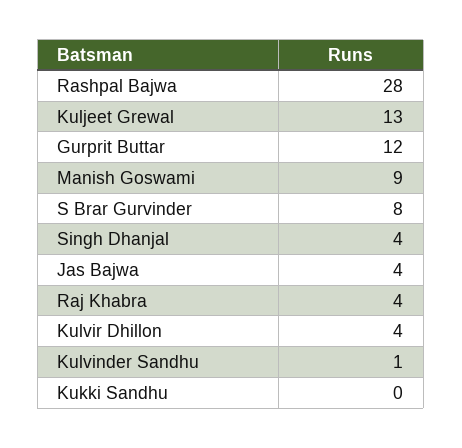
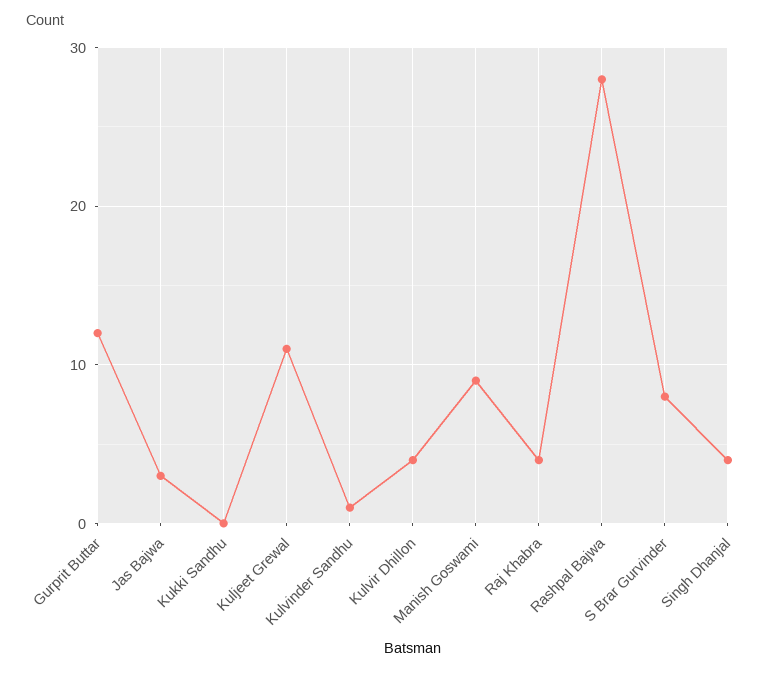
Kuljeet Grewal: 13 -> 11
Jas Bajwa: 4 -> 3

